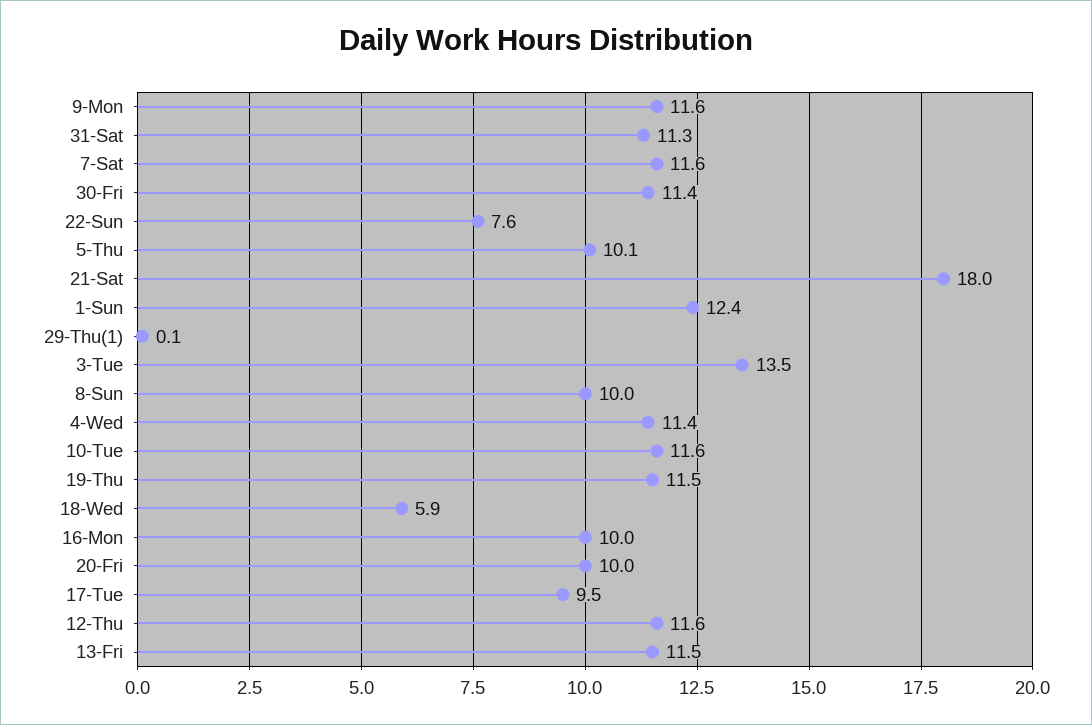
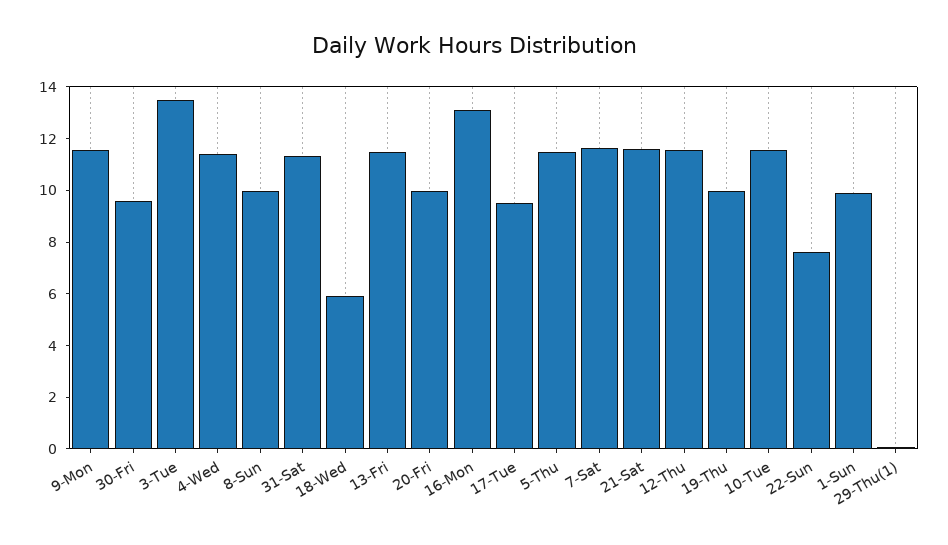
30-Fri: 11.4 -> 9.5
5-Thu: 10.1 -> 11.5
21-Sat: 18 -> 11.5
1-Sun: 12.4 -> 10
19-Thu: 11.5 -> 10
16-Mon: 10 -> 13

